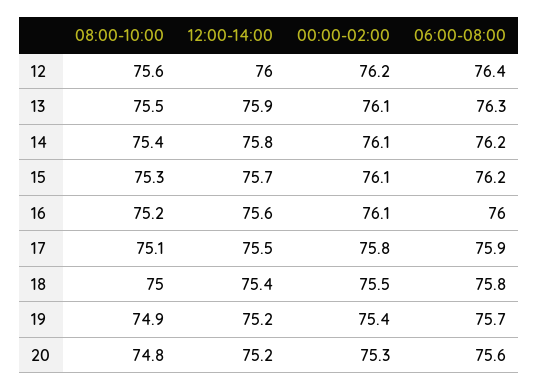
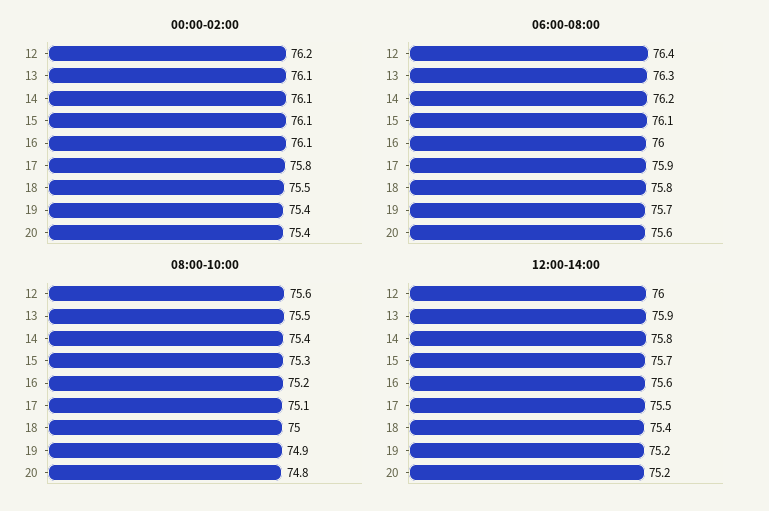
06:00-08:00, 15: 76.2 -> 76.1
00:00-02:00, 20: 75.3 -> 75.4

